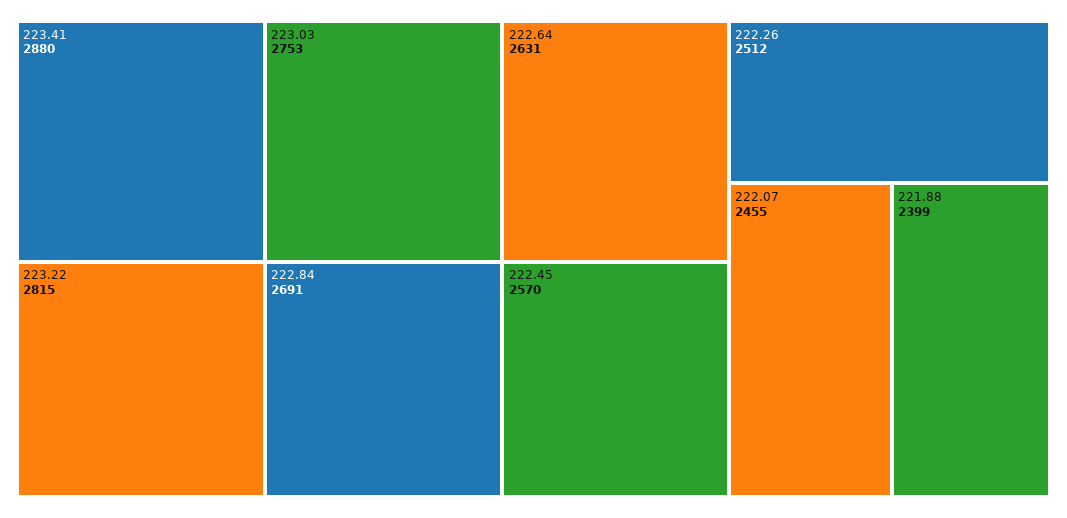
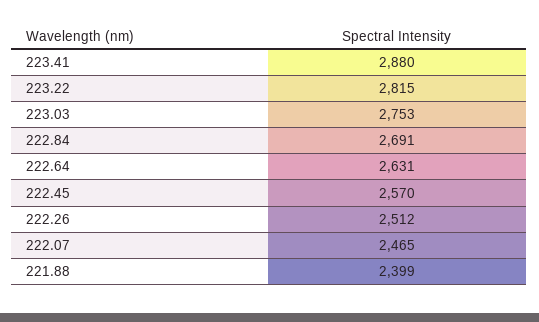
222.07: 2455 -> 2465

